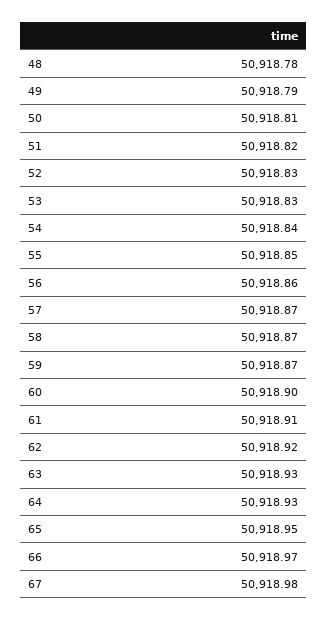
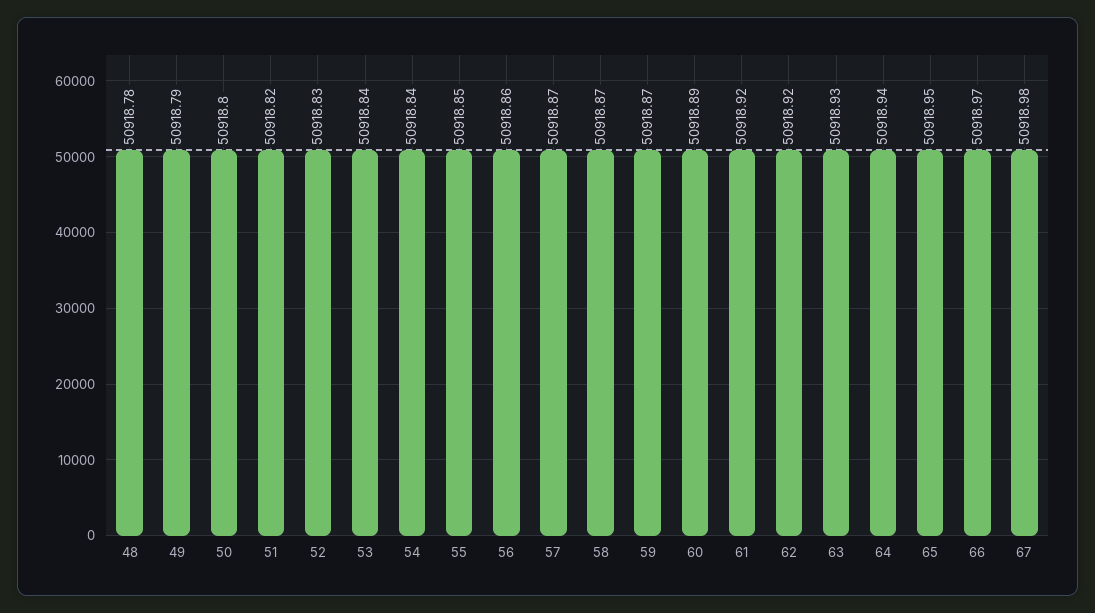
50: 50918.81 -> 50918.8
53: 50918.83 -> 50918.84
60: 50918.9 -> 50918.89
61: 50918.91 -> 50918.92
64: 50918.93 -> 50918.94

